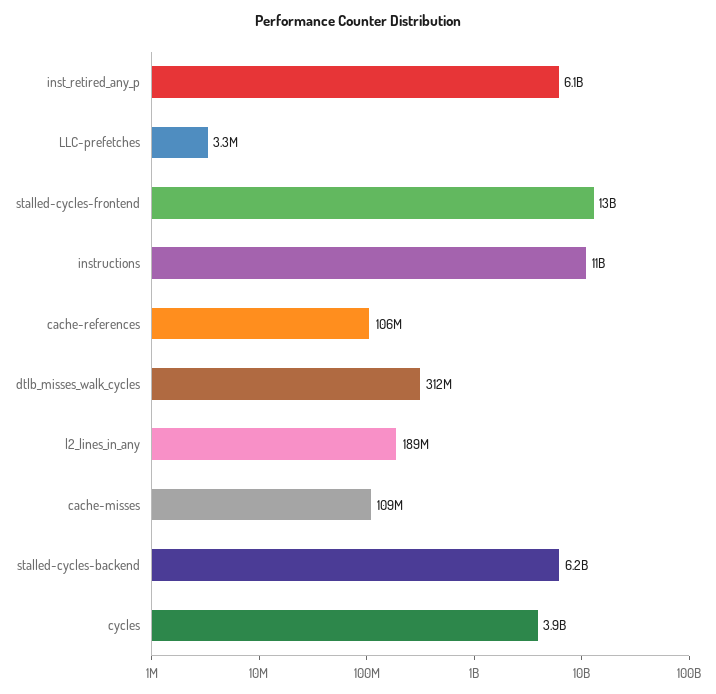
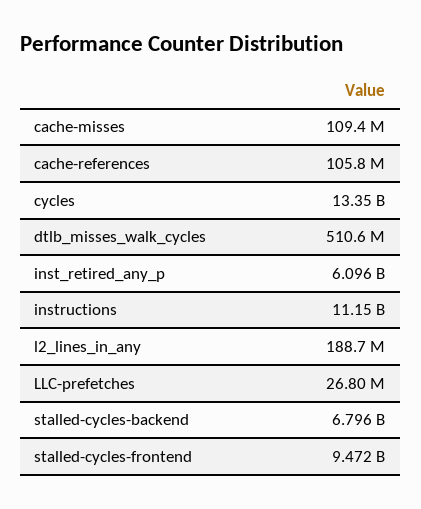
LLC-prefetches: 3300000 -> 26800000
stalled-cycles-frontend: 13000000000 -> 9472000000
dtlb_misses_walk_cycles: 312000000 -> 510600000
stalled-cycles-backend: 6200000000 -> 6796000000
cycles: 3900000000 -> 13350000000

